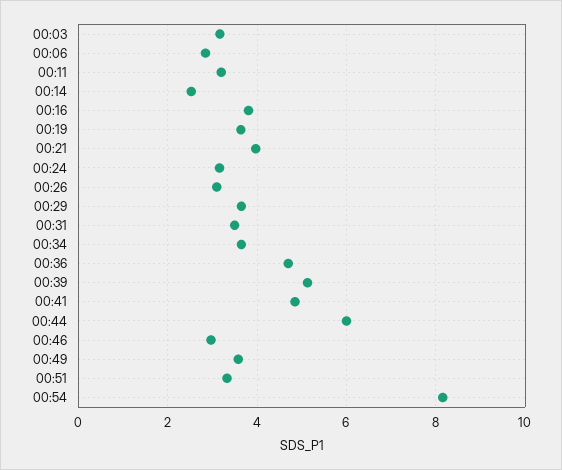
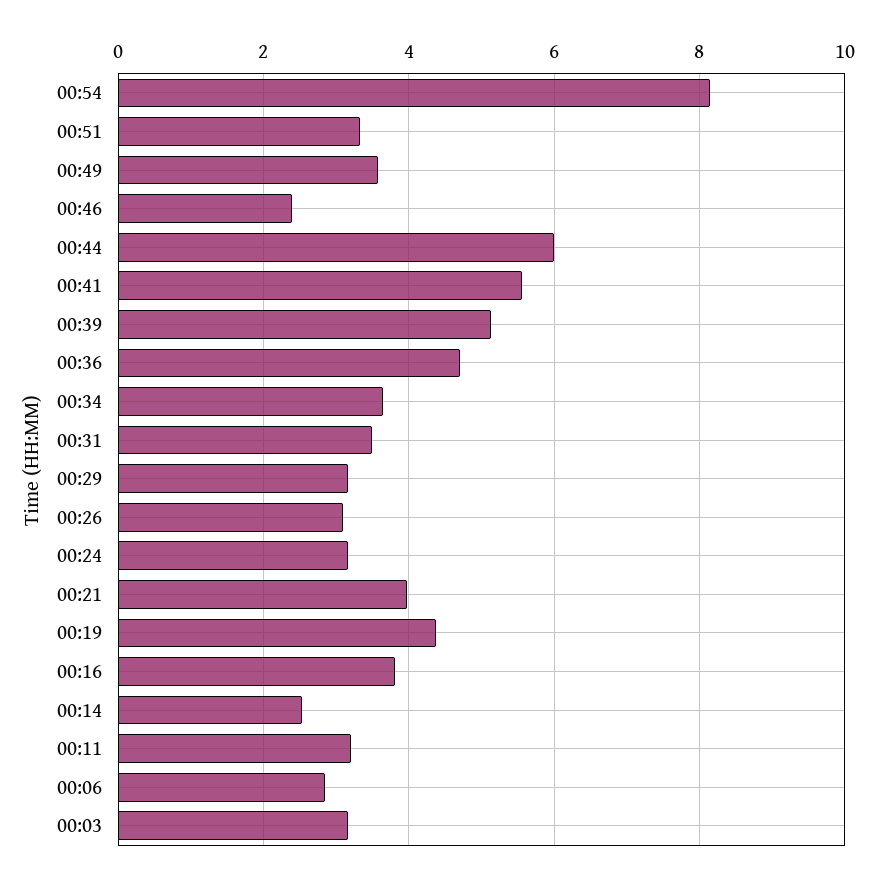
00:19: 3.6 -> 4.4
00:29: 3.6 -> 3.2
00:41: 4.8 -> 5.6
00:46: 3 -> 2.4

